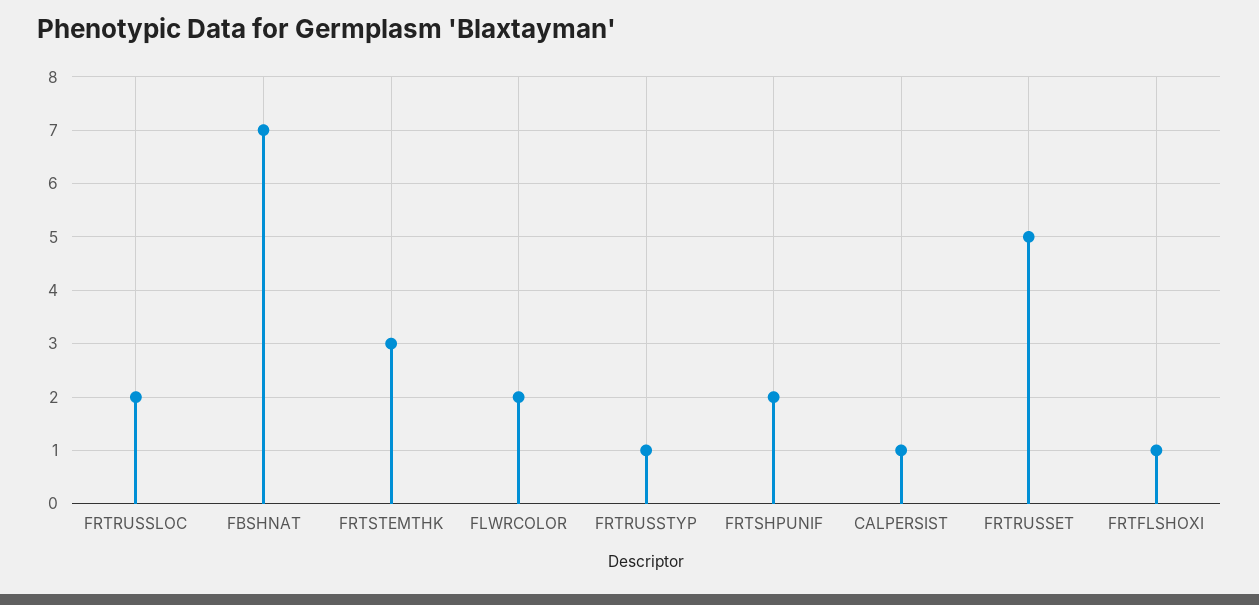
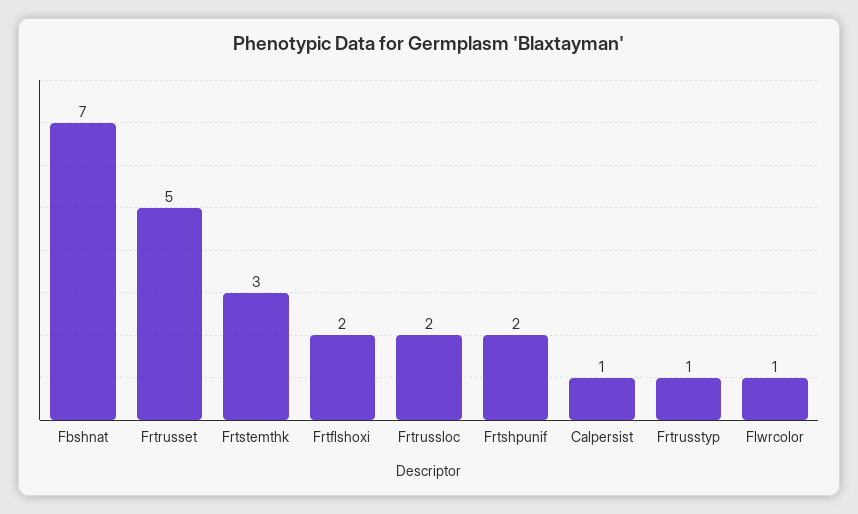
FLWRCOLOR: 2 -> 1
FRTFLSHOXI: 1 -> 2

